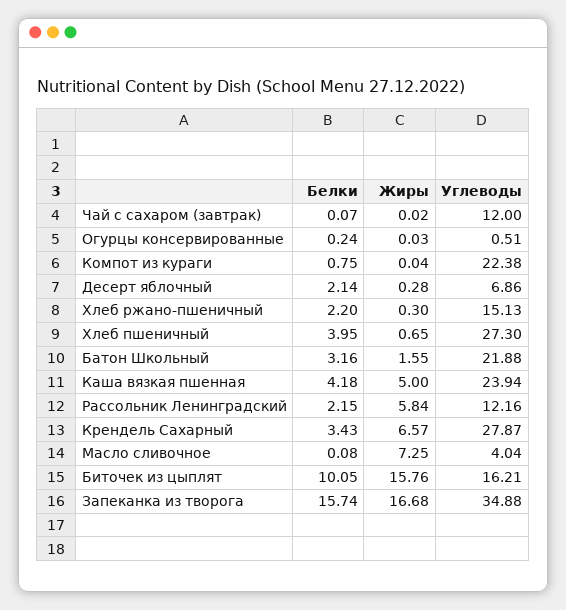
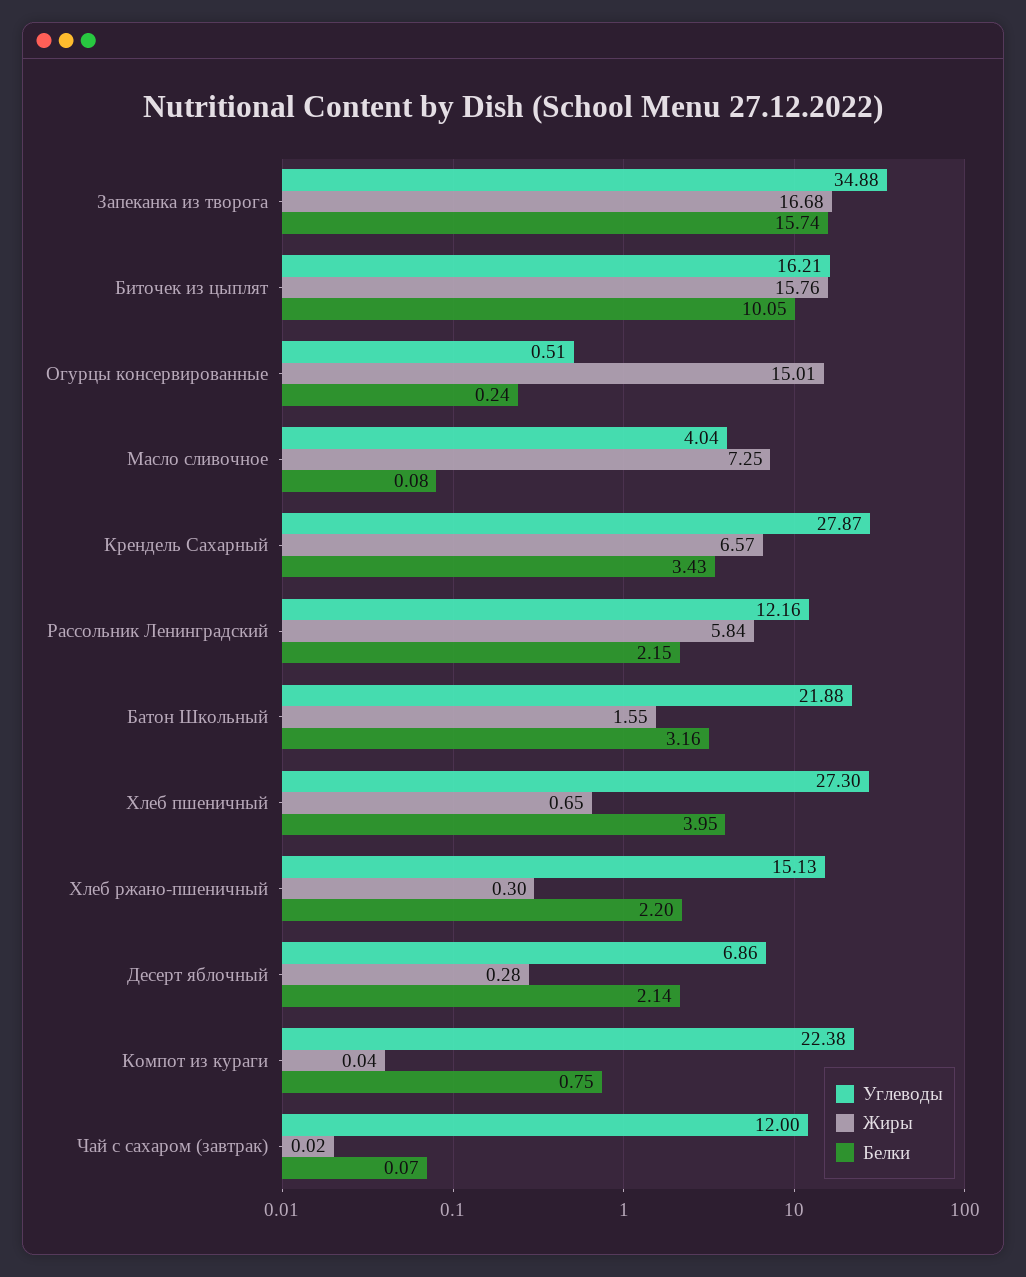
Жиры, Огурцы консервированные: 0.03 -> 15.01
Белки, Каша вязкая пшенная: 4.18 -> none
Жиры, Каша вязкая пшенная: 5 -> none
Углеводы, Каша вязкая пшенная: 23.94 -> none

